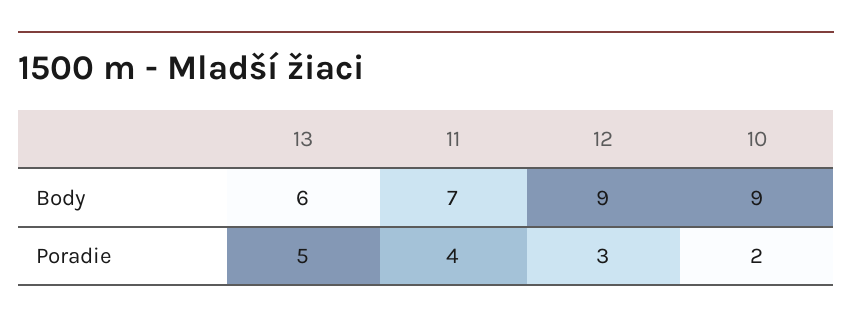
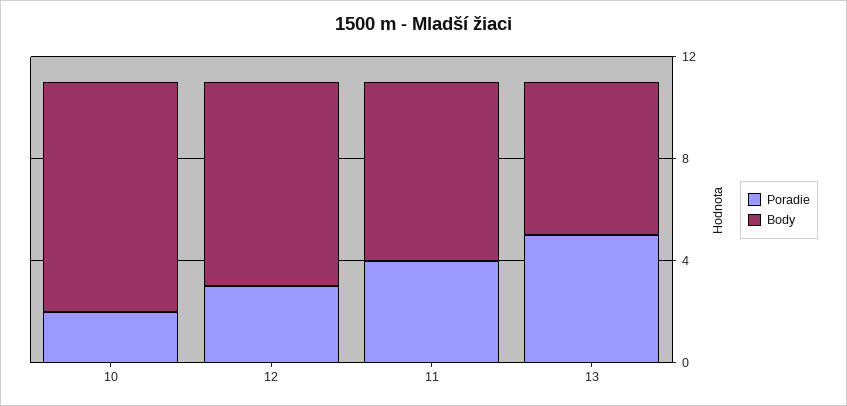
Body, 12: 9 -> 8

